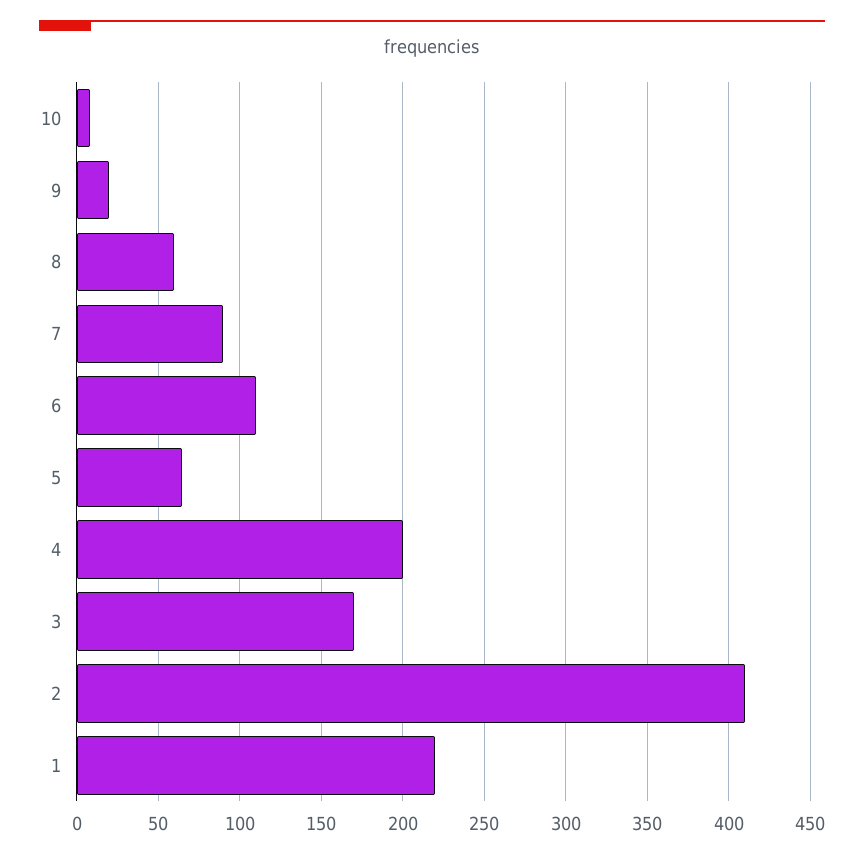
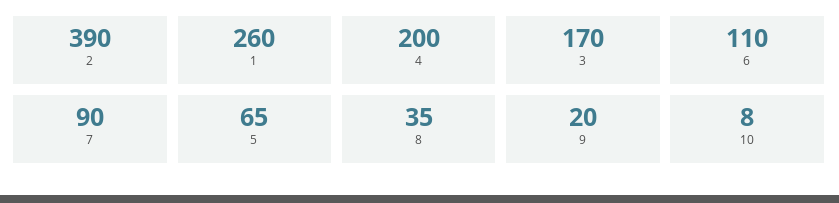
8: 60 -> 35
2: 410 -> 390
1: 220 -> 260

